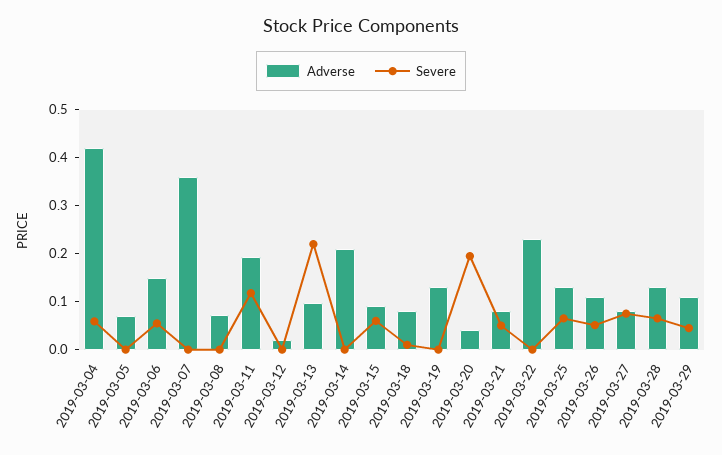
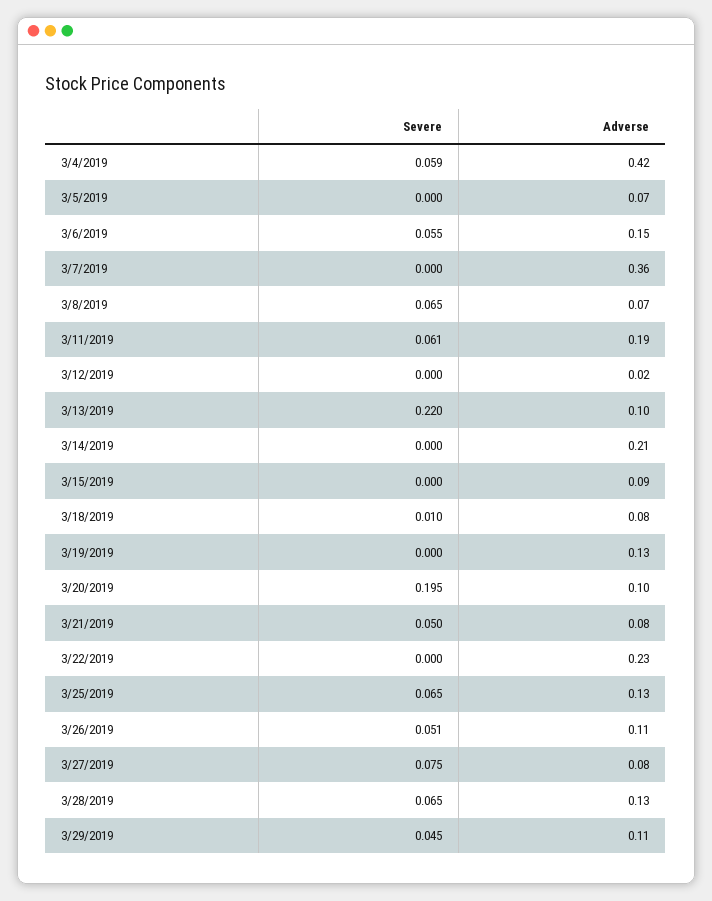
Severe, 2019-03-08: 0 -> 0.065
Severe, 2019-03-11: 0.12 -> 0.061
Severe, 2019-03-15: 0.06 -> 0
Adverse, 2019-03-20: 0.04 -> 0.1

